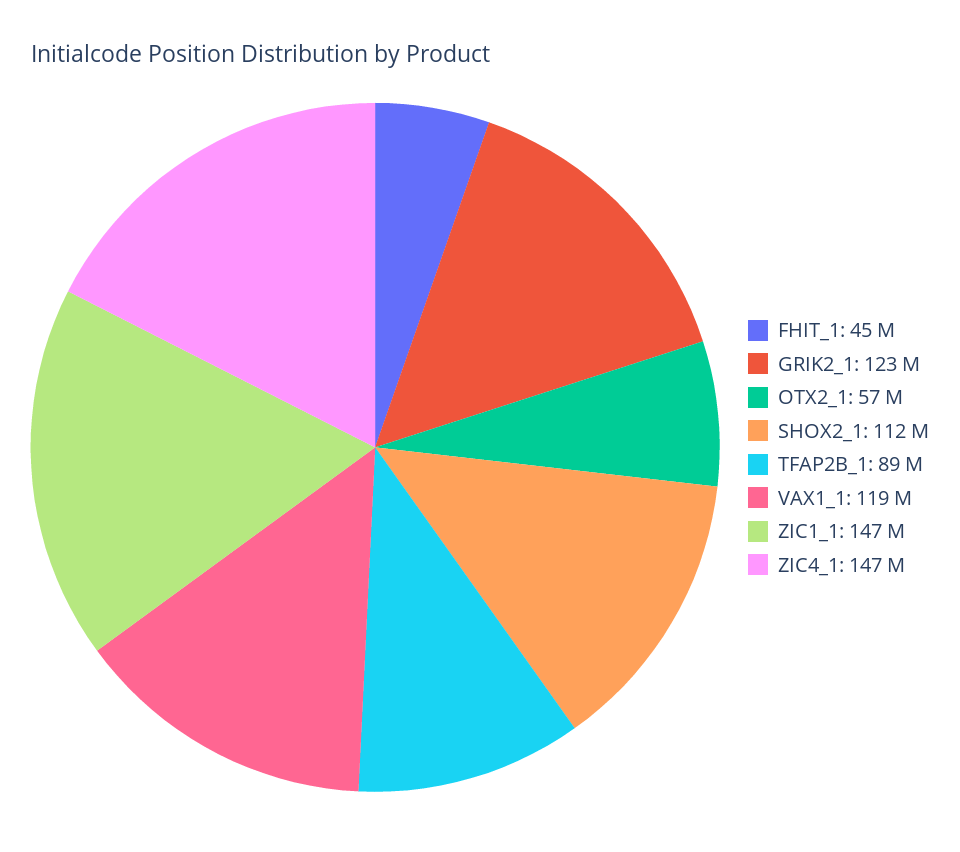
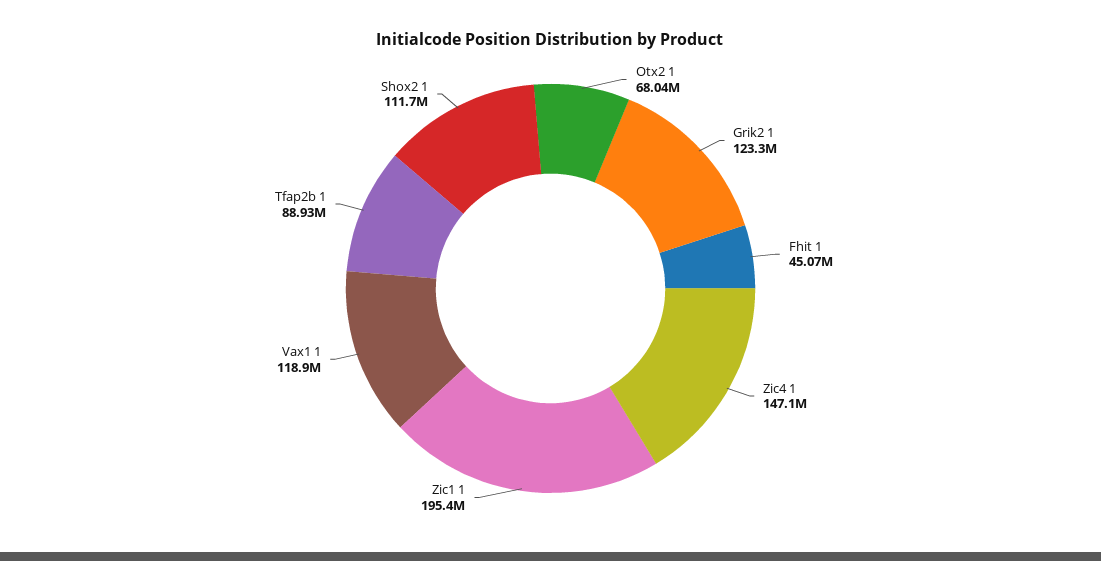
OTX2_1: 57000000 -> 68040000
ZIC1_1: 147000000 -> 195400000

